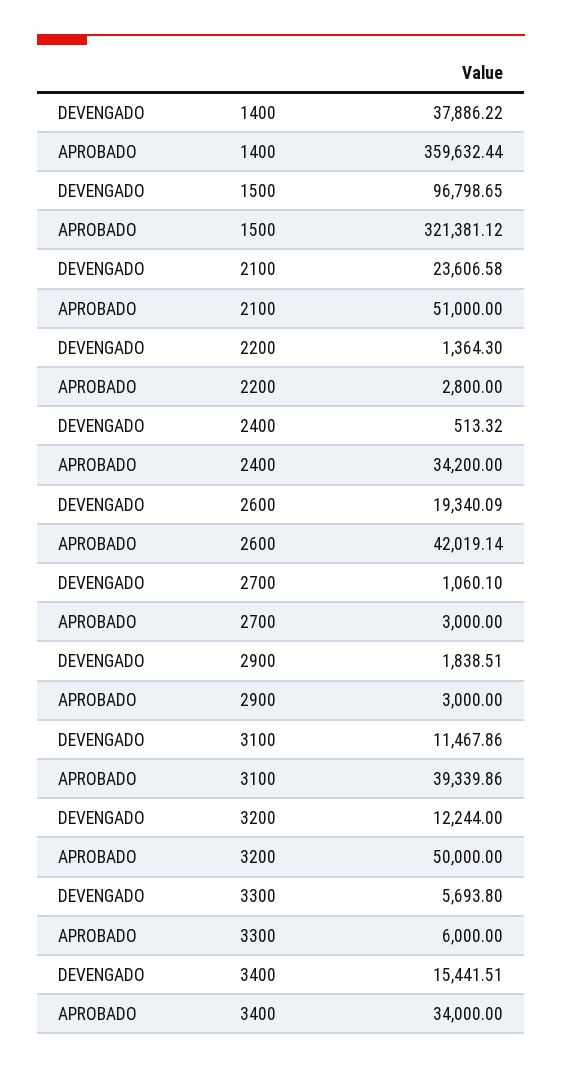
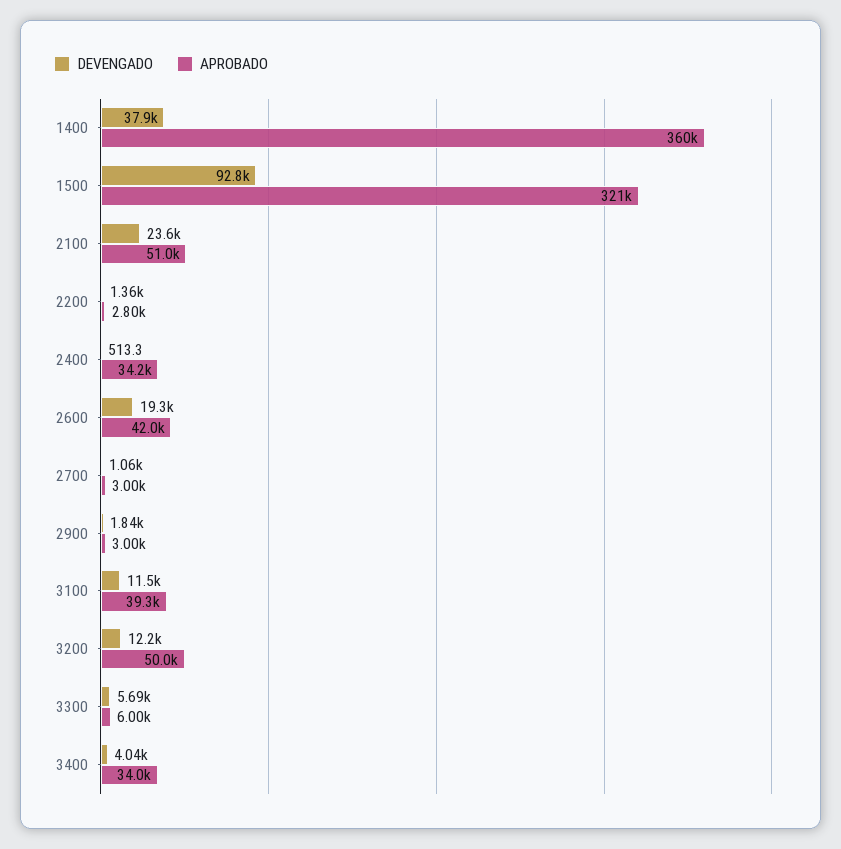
DEVENGADO, 1500: 96798.65 -> 92800
DEVENGADO, 3400: 15441.51 -> 4040

